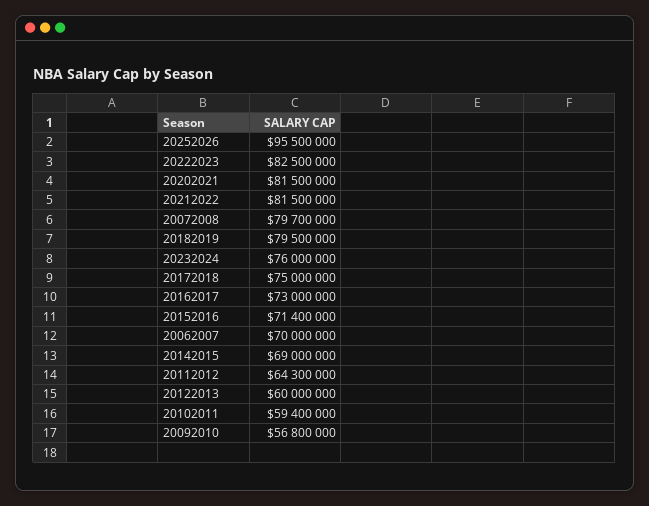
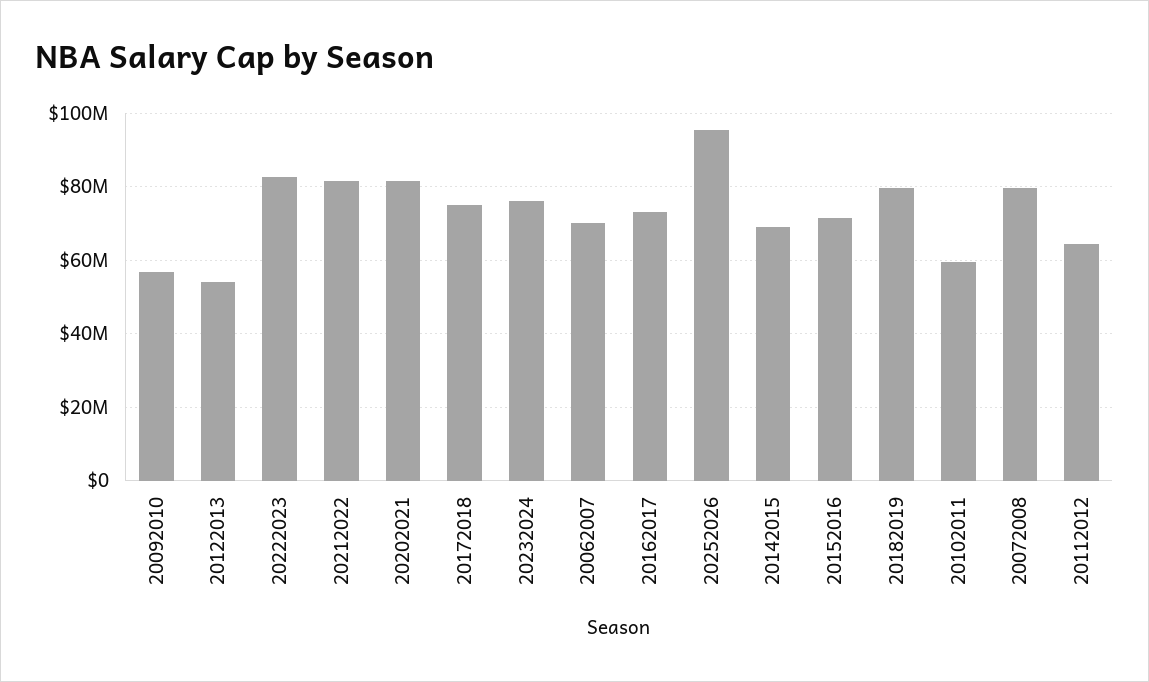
20122013: 60000000 -> 54000000

